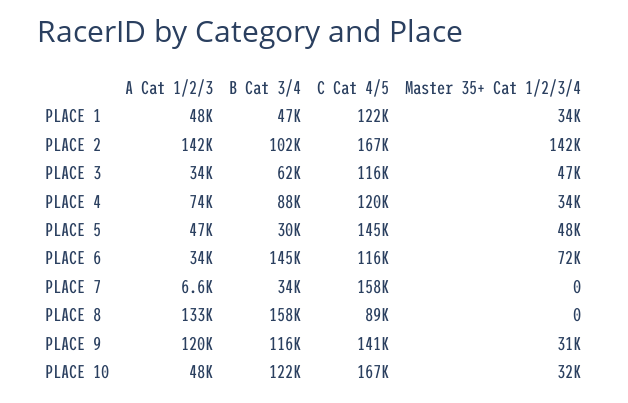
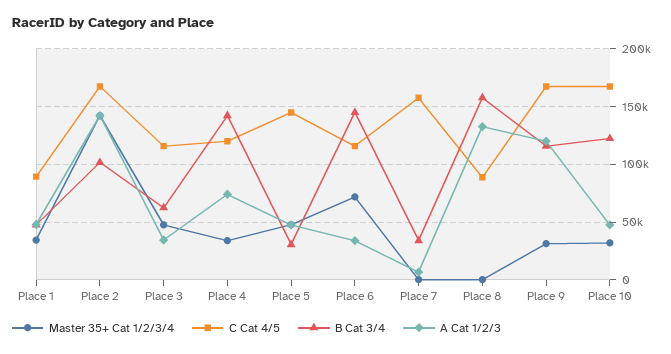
C Cat 4/5, PLACE 1: 122000 -> 90000
B Cat 3/4, PLACE 4: 88000 -> 140000
C Cat 4/5, PLACE 9: 141000 -> 170000

